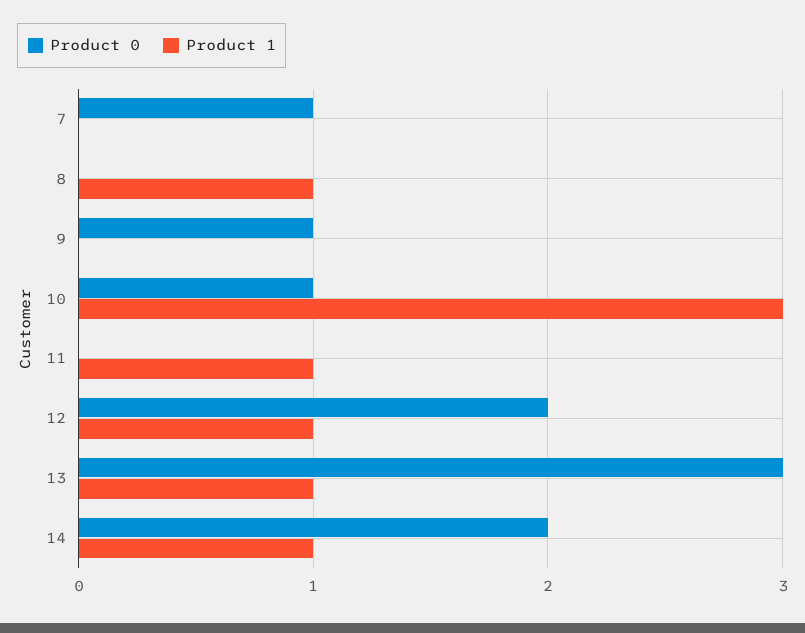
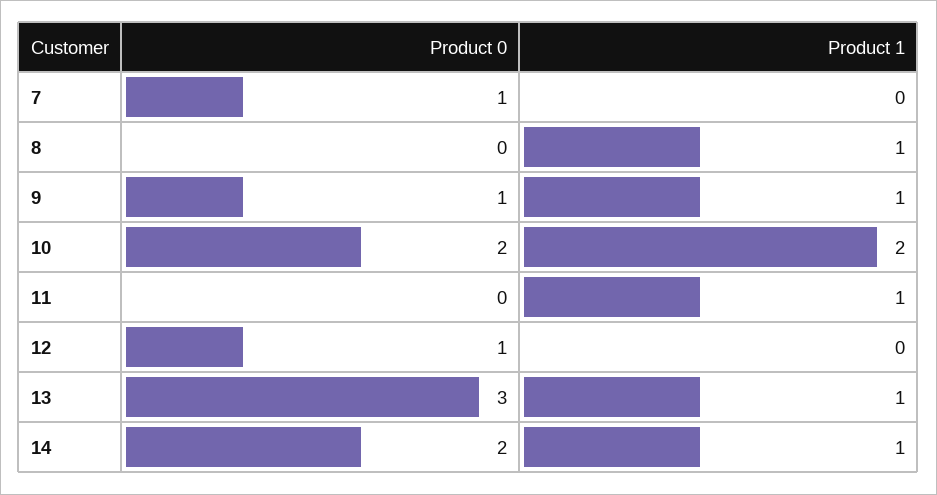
Product 1, 9: 0 -> 1
Product 0, 10: 1 -> 2
Product 1, 10: 3 -> 2
Product 0, 12: 2 -> 1
Product 1, 12: 1 -> 0

